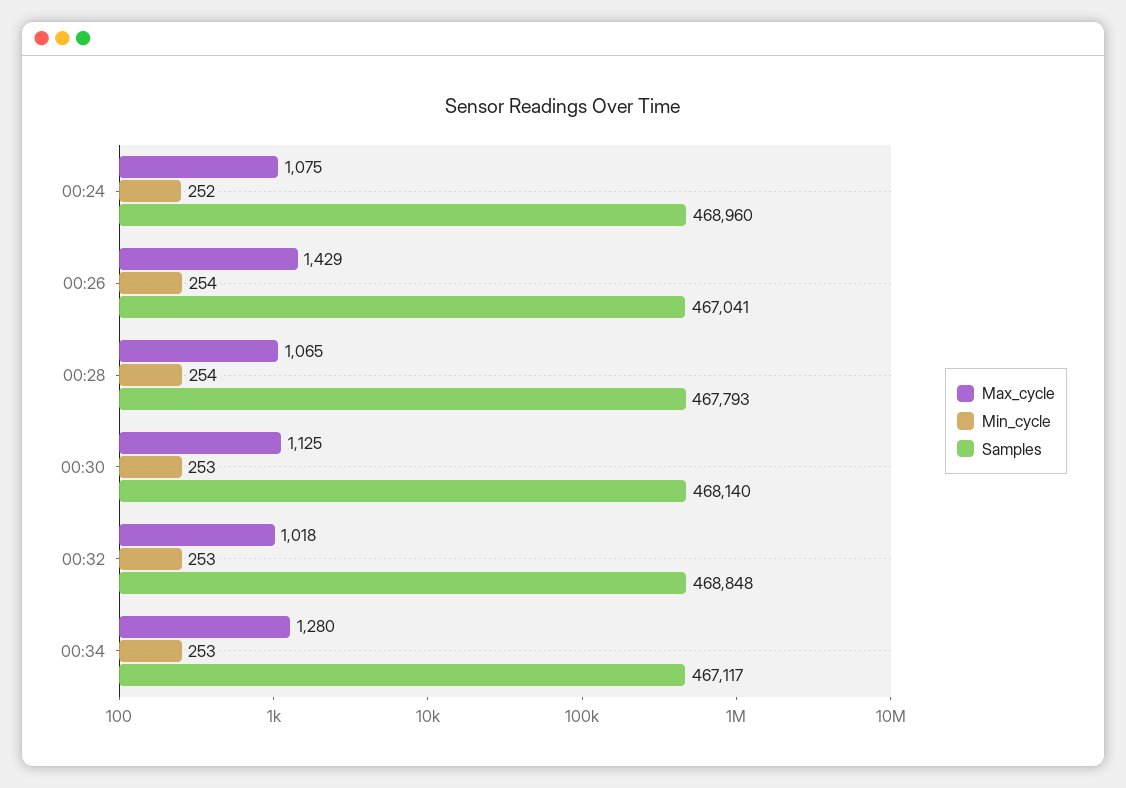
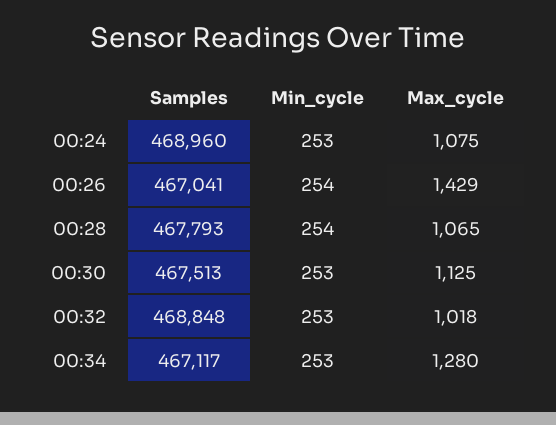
Min_cycle, 00:24: 252 -> 253
Samples, 00:30: 468140 -> 467513

